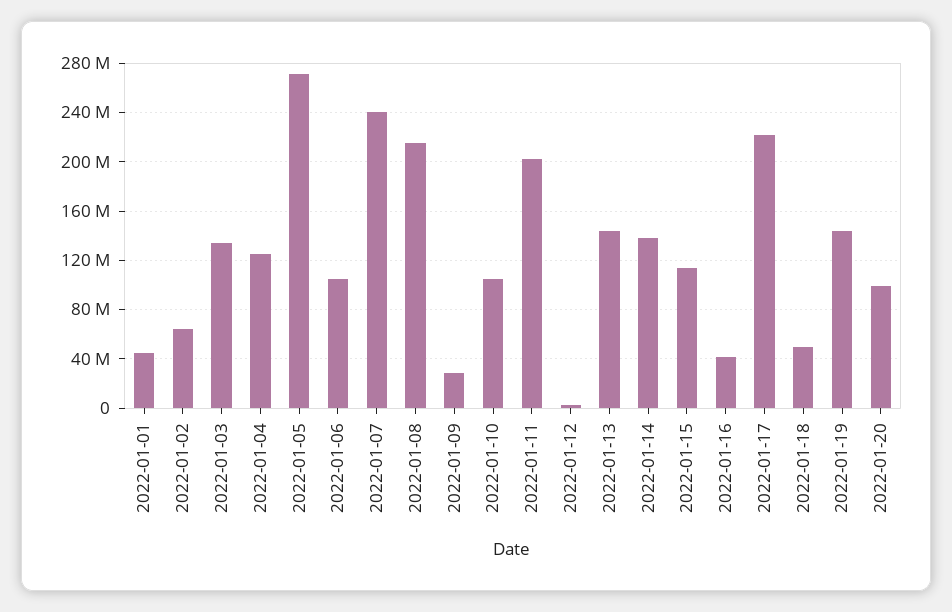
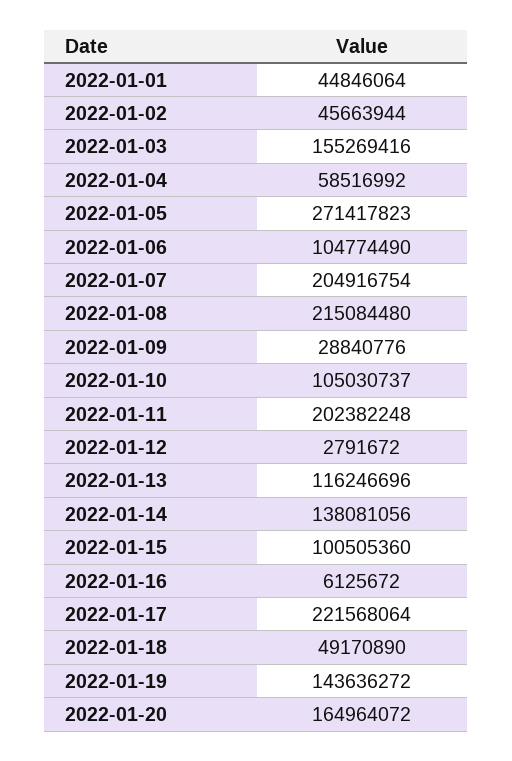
2022-01-02: 65000000 -> 45663944
2022-01-03: 135000000 -> 155269416
2022-01-04: 125000000 -> 58516992
2022-01-07: 240000000 -> 204916754
2022-01-13: 145000000 -> 116246696
2022-01-15: 115000000 -> 100505360
2022-01-16: 40000000 -> 6125672
2022-01-20: 100000000 -> 164964072

